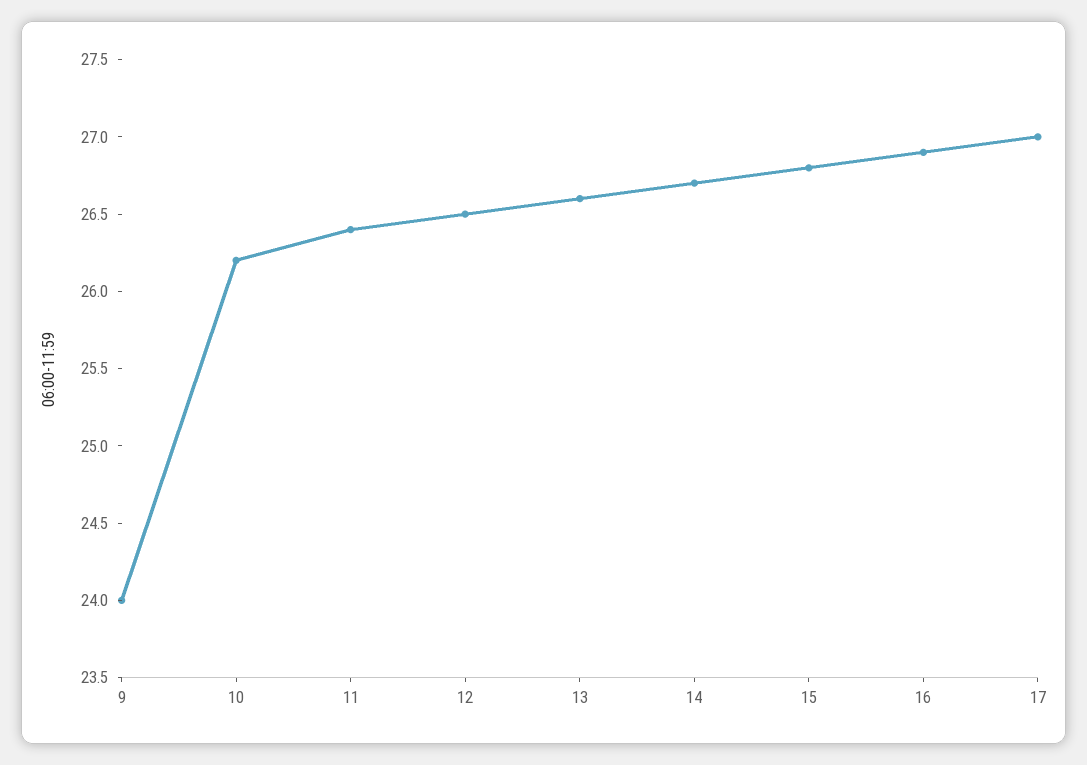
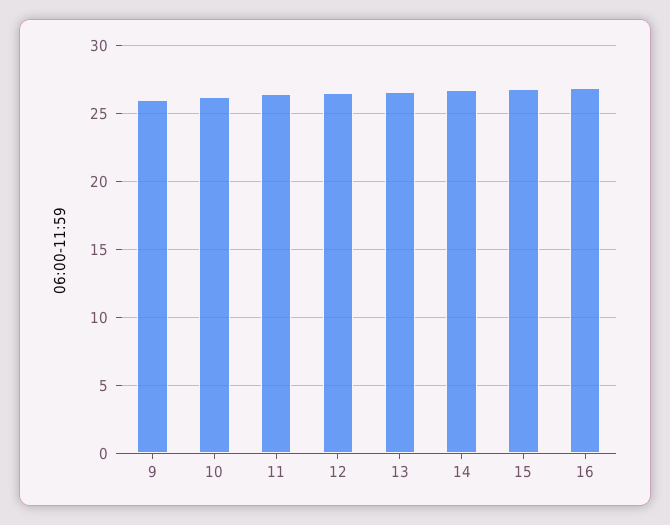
9: 24 -> 26
17: 27 -> none

